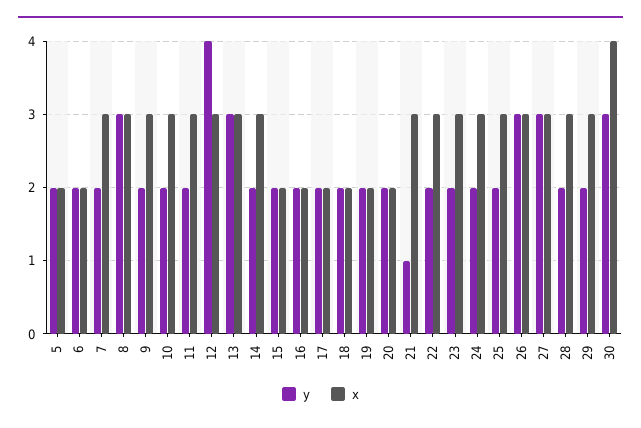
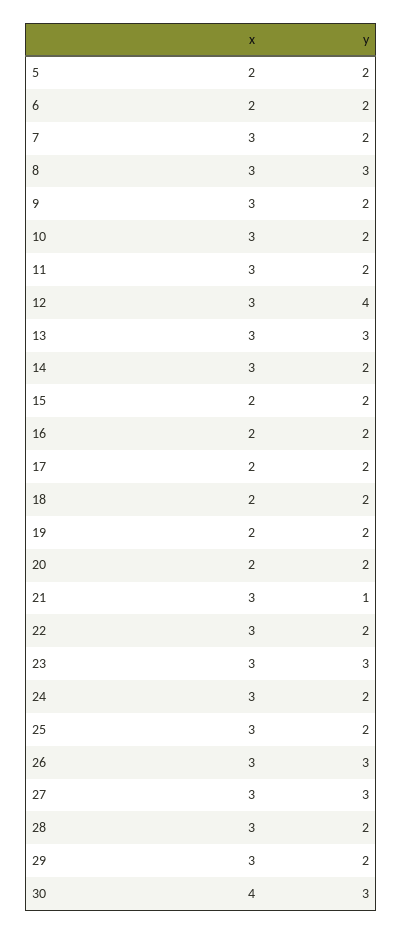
y, 23: 2 -> 3

